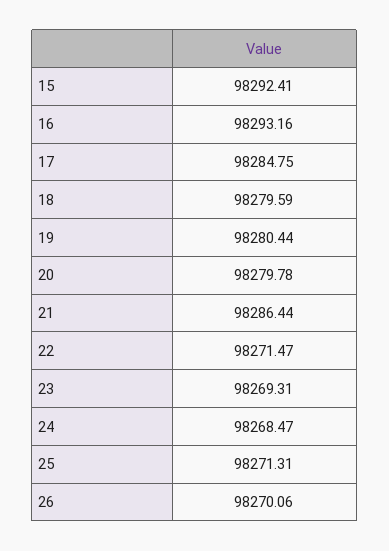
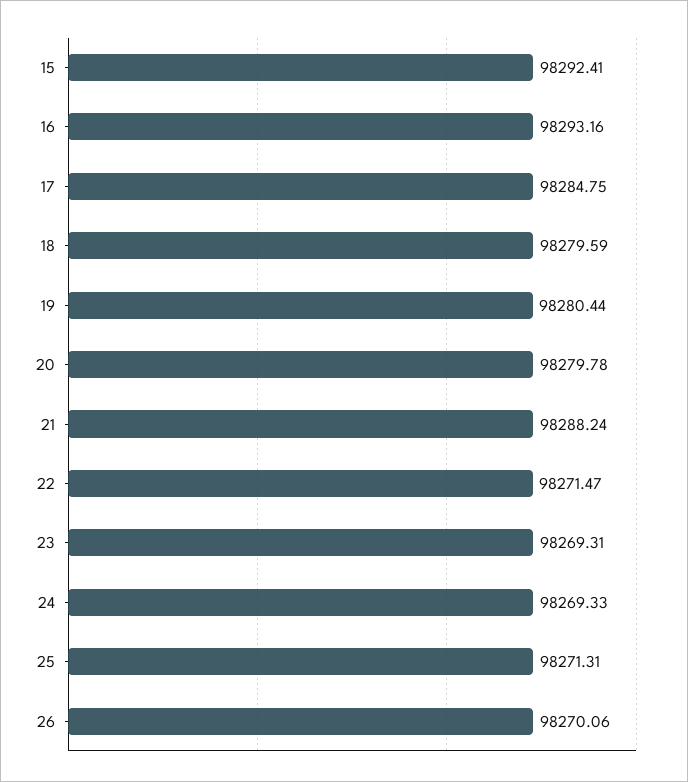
21: 98286.44 -> 98288.24
24: 98268.47 -> 98269.33

